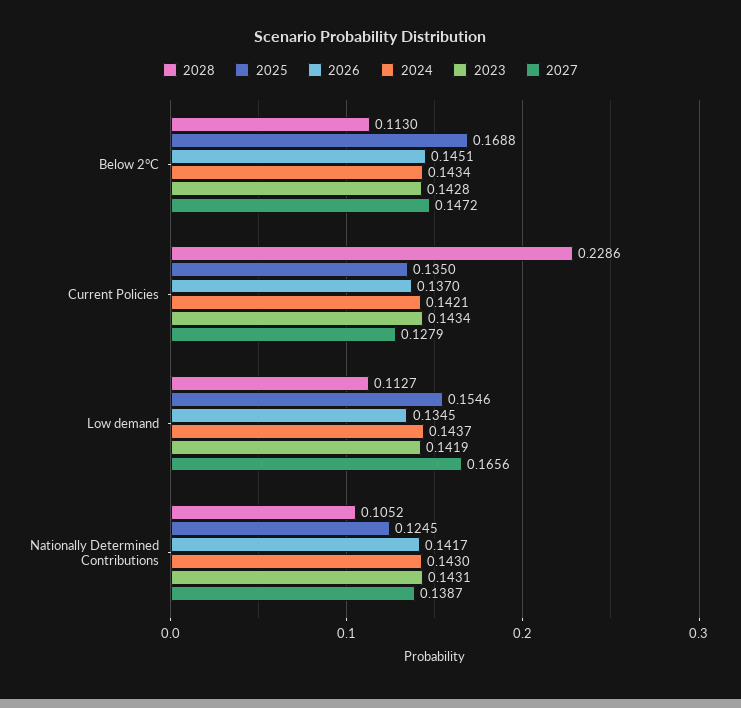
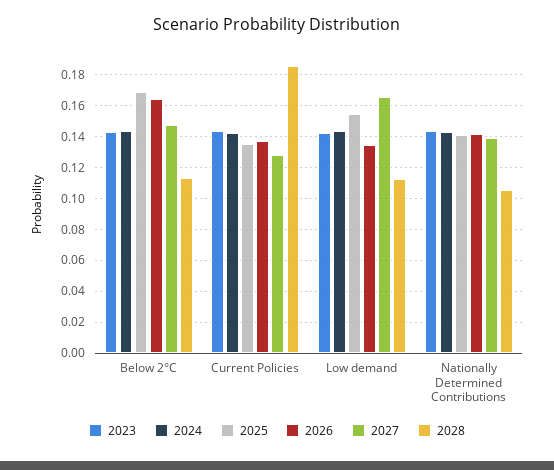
2026, Below 2°C: 0.1451 -> 0.165
2028, Current Policies: 0.2286 -> 0.185
2025, Nationally Determined Contributions: 0.1245 -> 0.14

